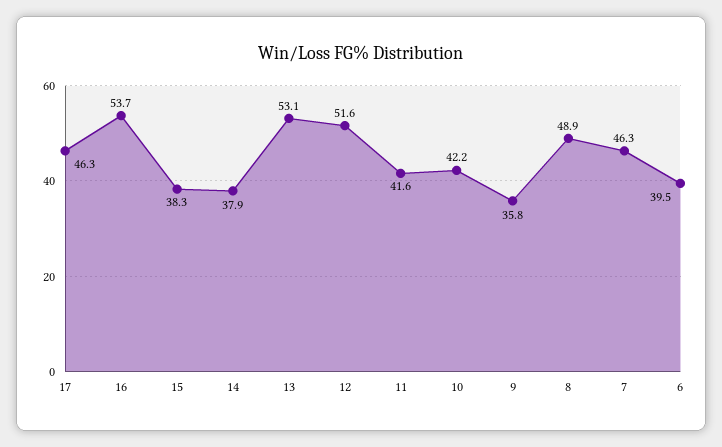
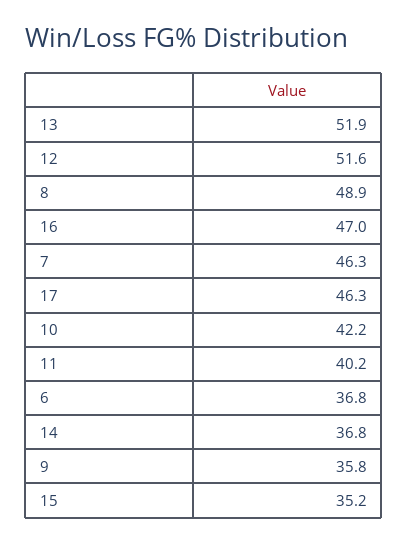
16: 53.7 -> 47
15: 38.3 -> 35.2
14: 37.9 -> 36.8
13: 53.1 -> 51.9
11: 41.6 -> 40.2
6: 39.5 -> 36.8

